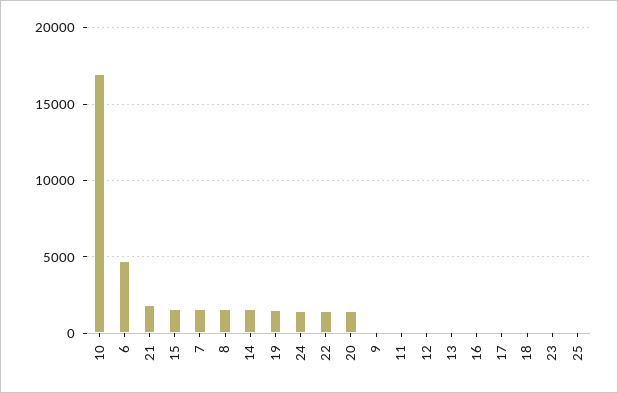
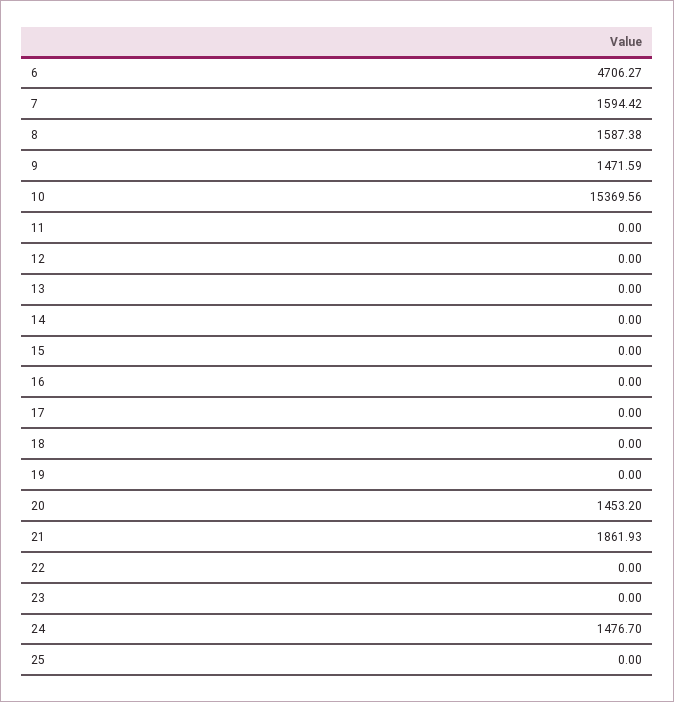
10: 17000 -> 15369.56
15: 1500 -> 0
14: 1500 -> 0
19: 1500 -> 0
22: 1500 -> 0
9: 0 -> 1471.59

